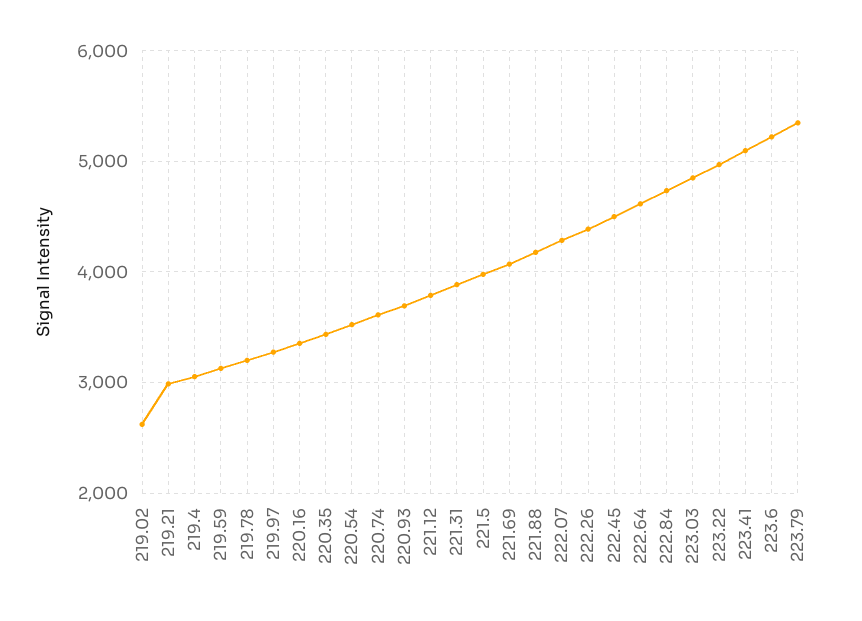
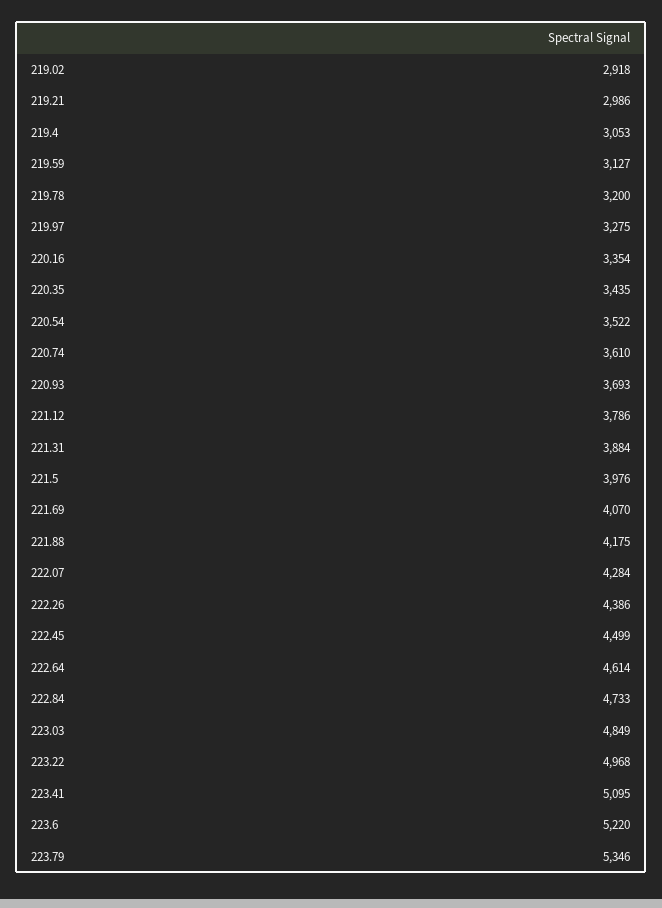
219.02: 2600 -> 2918

